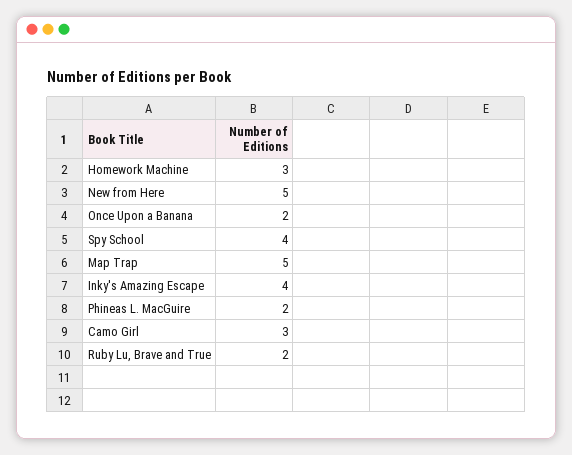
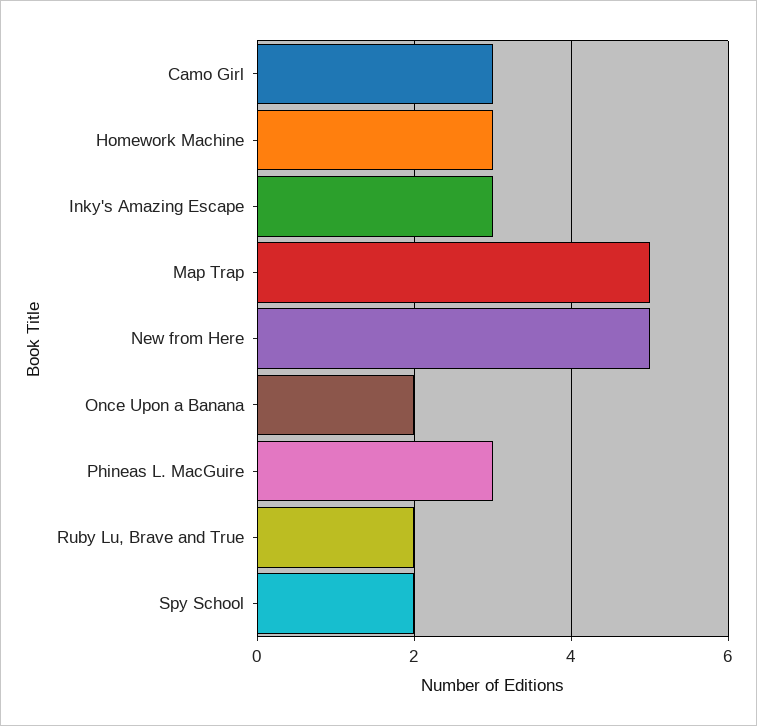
Spy School: 4 -> 2
Inky's Amazing Escape: 4 -> 3
Phineas L. MacGuire: 2 -> 3

